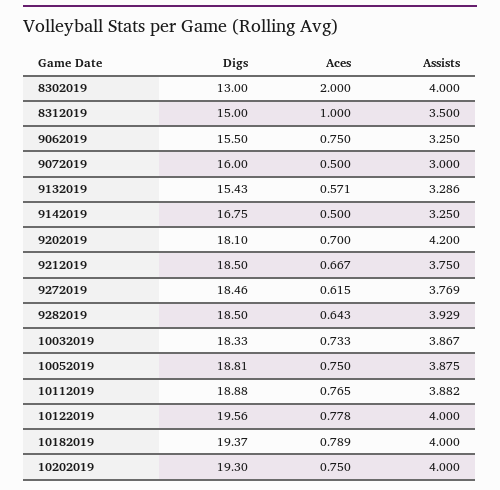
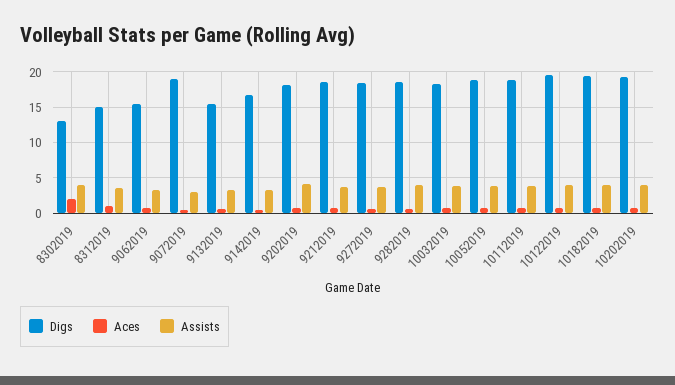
Digs, 9072019: 16 -> 19

